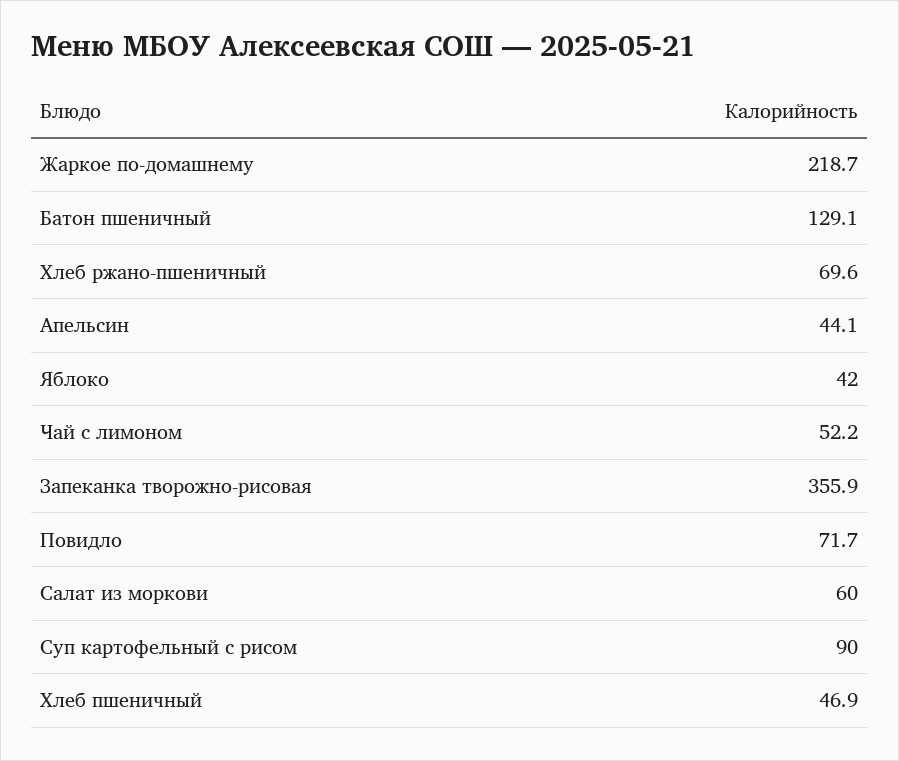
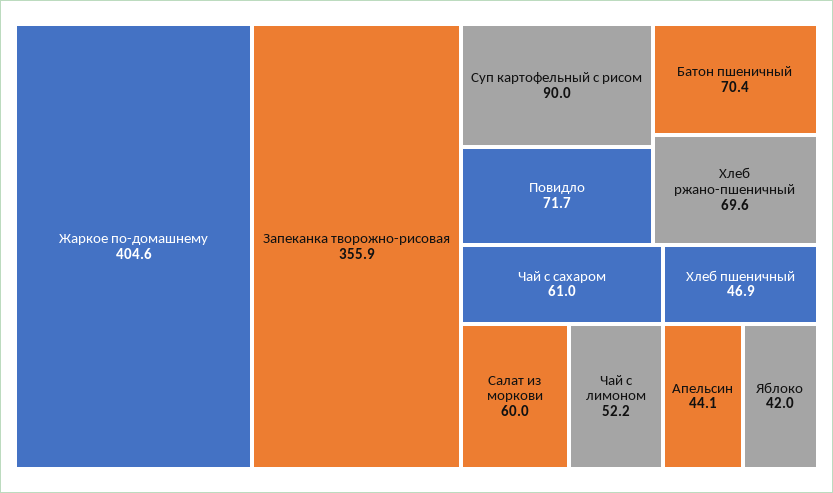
Жаркое по-домашнему: 218.7 -> 404.6
Батон пшеничный: 129.1 -> 70.4
Чай с сахаром: none -> 61

